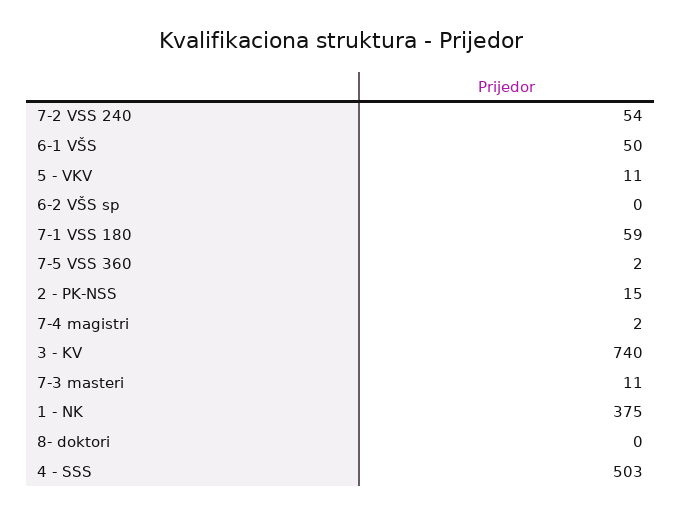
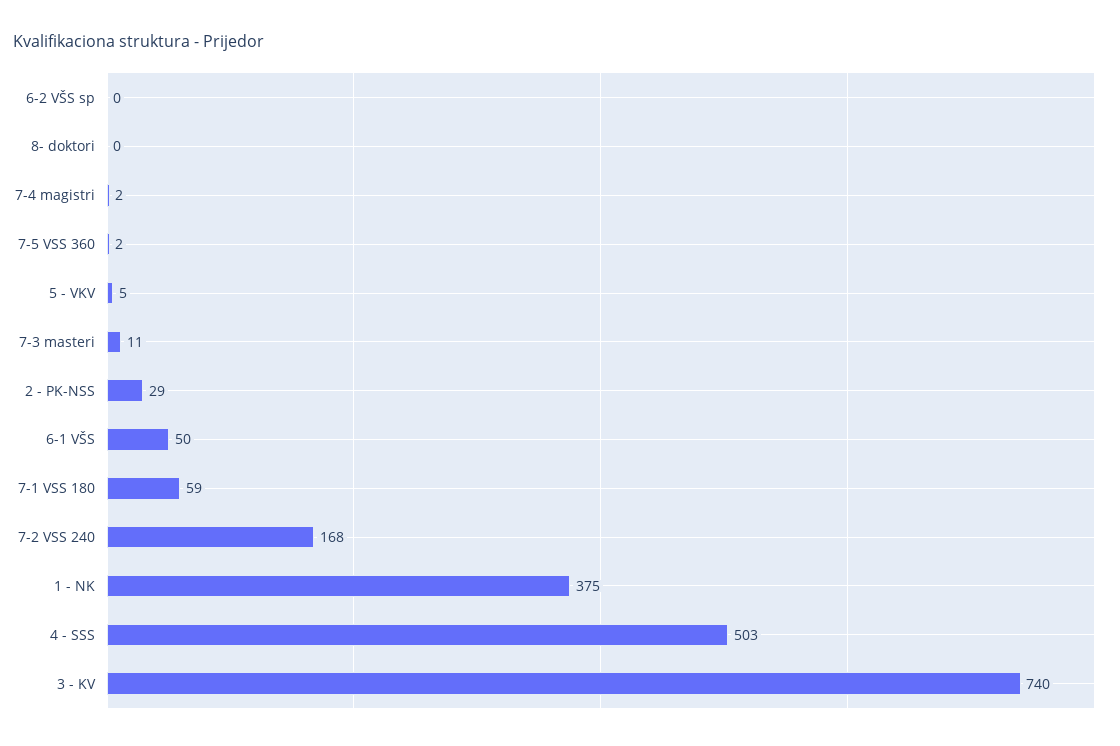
7-2 VSS 240: 54 -> 168
5 - VKV: 11 -> 5
2 - PK-NSS: 15 -> 29

